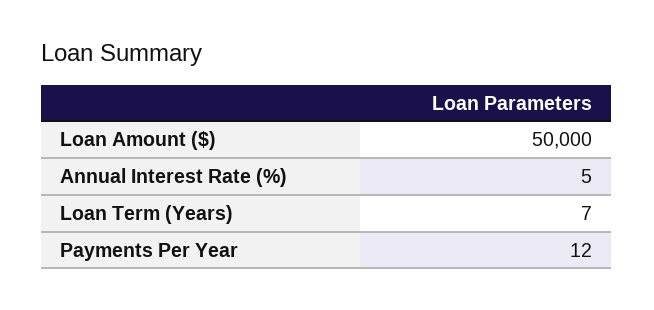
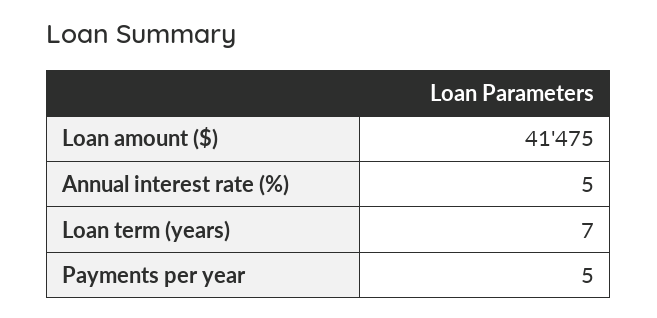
Loan Amount ($): 50000 -> 41475
Payments Per Year: 12 -> 5

